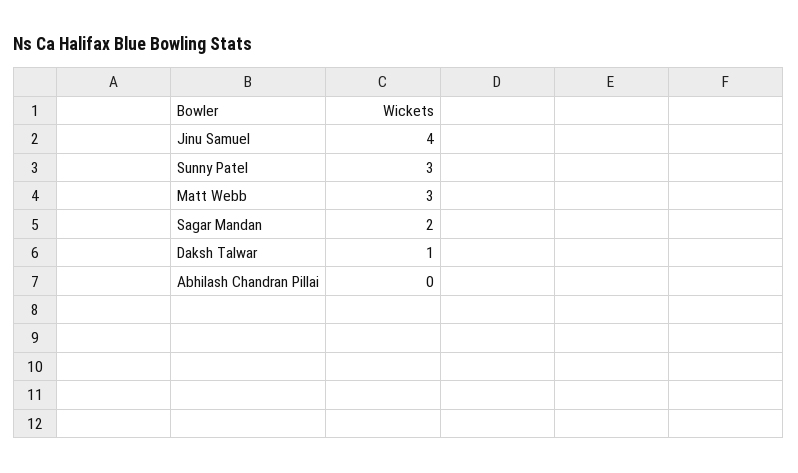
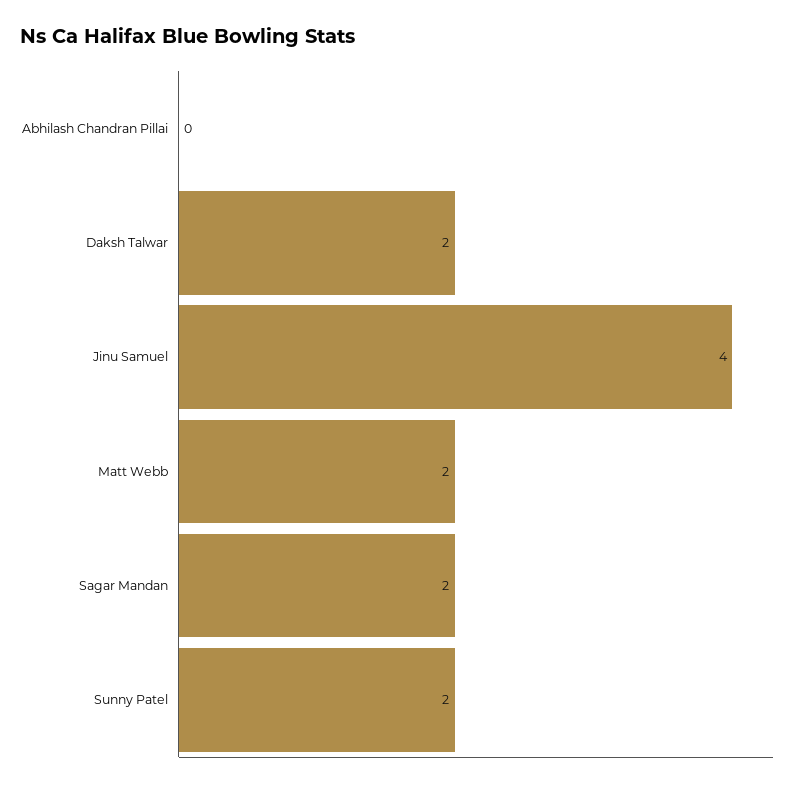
Sunny Patel: 3 -> 2
Matt Webb: 3 -> 2
Daksh Talwar: 1 -> 2

